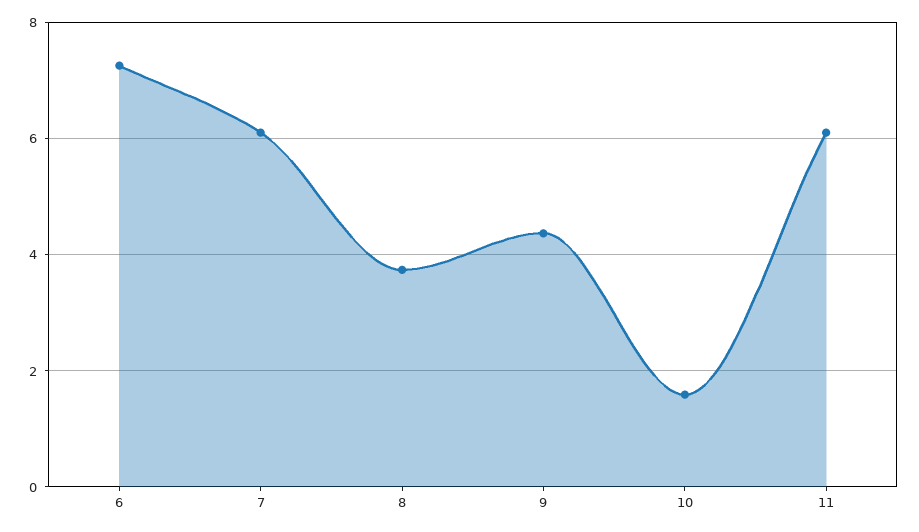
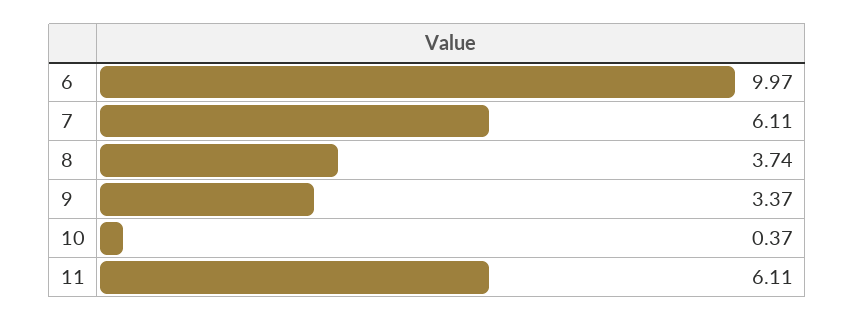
6: 7.2 -> 9.97
9: 4.4 -> 3.37
10: 1.6 -> 0.37

